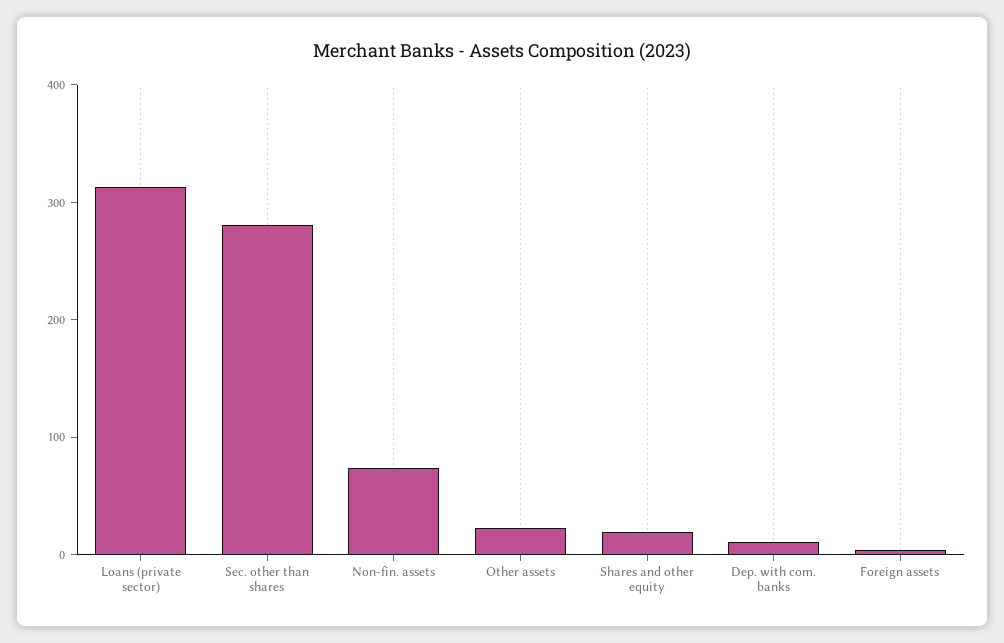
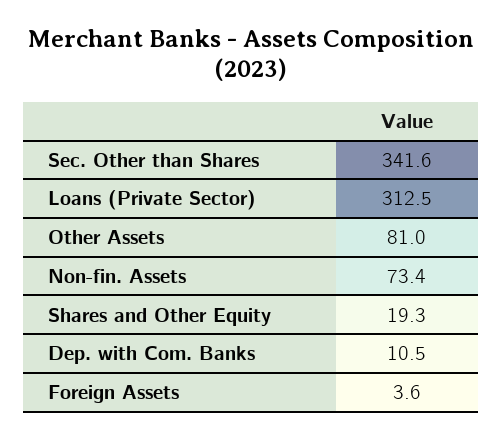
Sec. other than shares: 280 -> 341.6
Other assets: 20 -> 81

